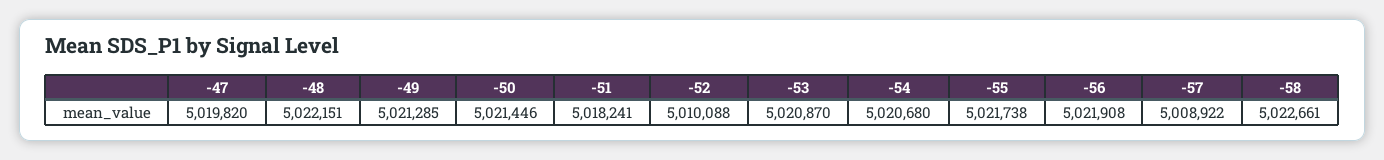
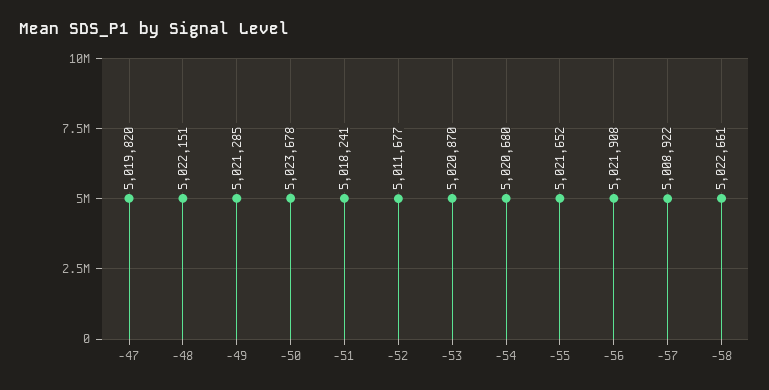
-50: 5021446 -> 5023678
-52: 5010088 -> 5011677
-55: 5021738 -> 5021652

